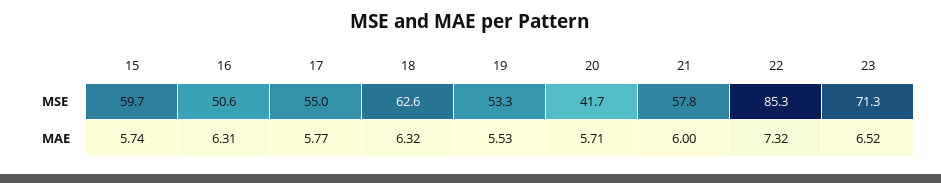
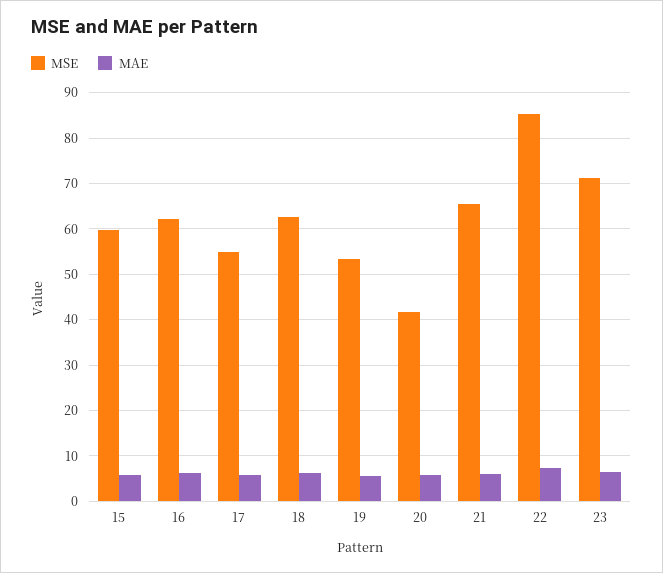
MSE, 16: 50.6 -> 62
MSE, 21: 57.8 -> 66

